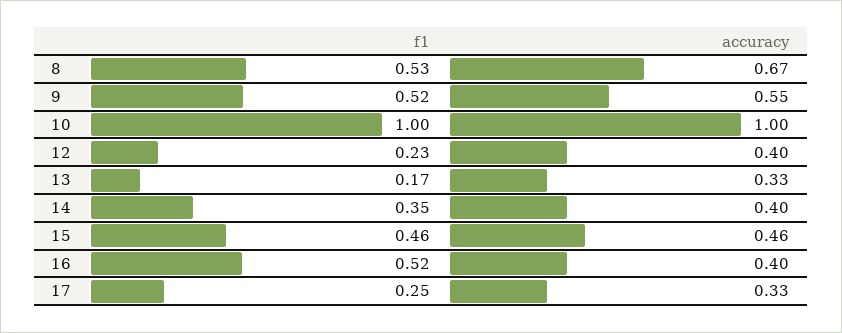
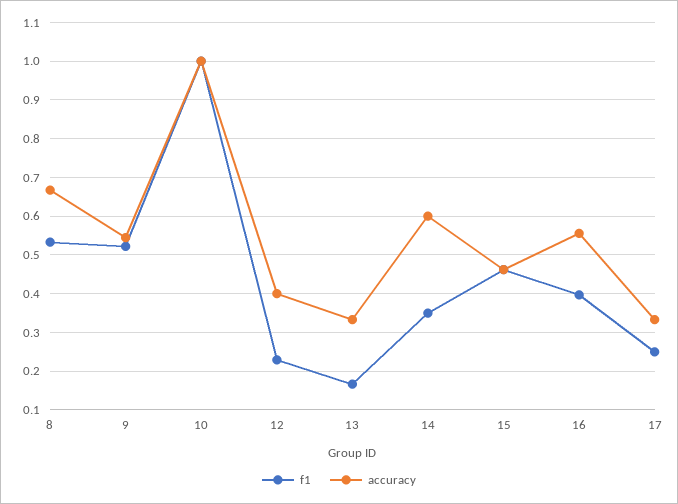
accuracy, 14: 0.4 -> 0.6
f1, 16: 0.52 -> 0.4
accuracy, 16: 0.4 -> 0.56

